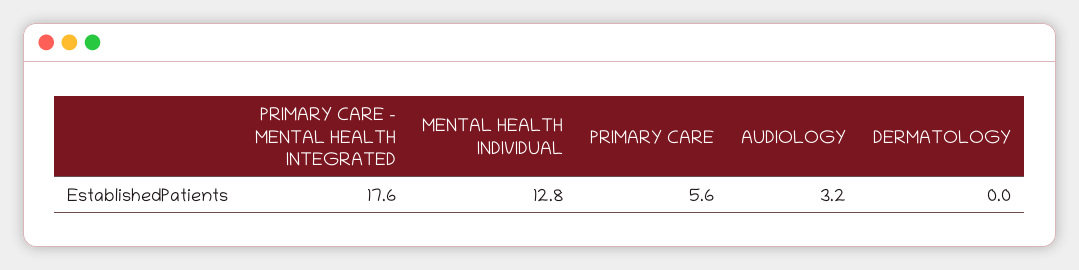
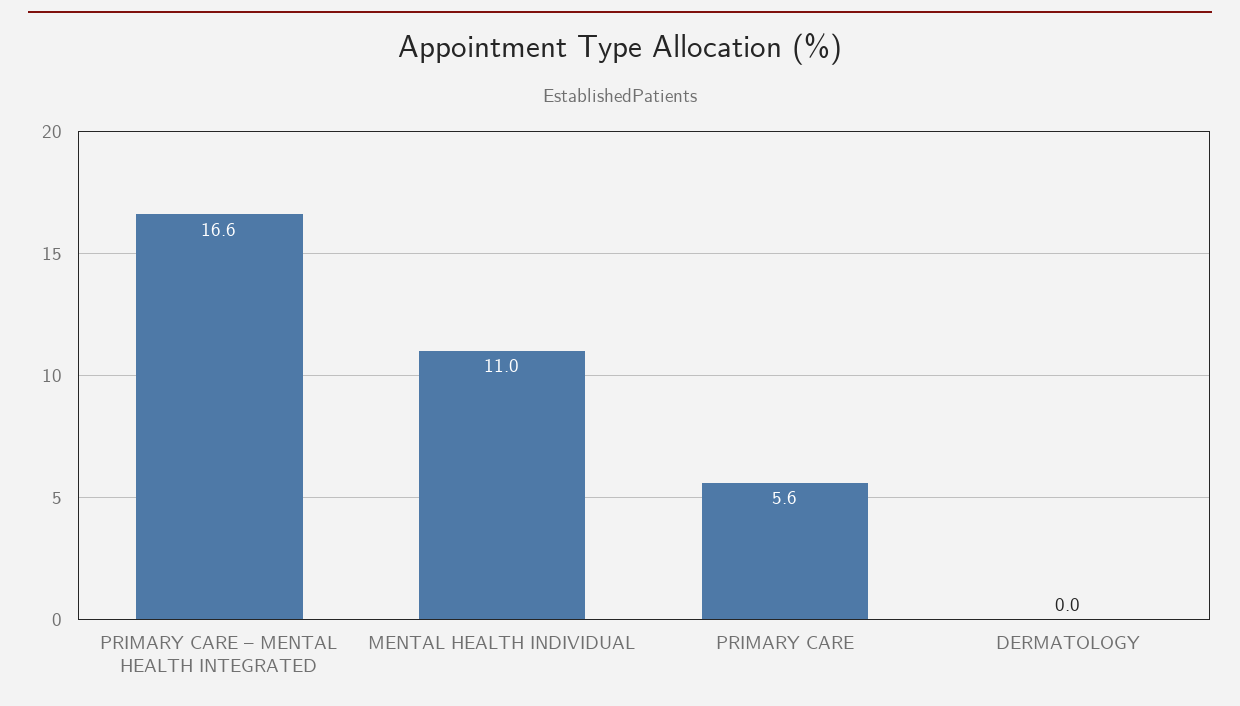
PRIMARY CARE – MENTAL HEALTH INTEGRATED: 17.6 -> 16.6
MENTAL HEALTH INDIVIDUAL: 12.8 -> 11
AUDIOLOGY: 3.2 -> none

